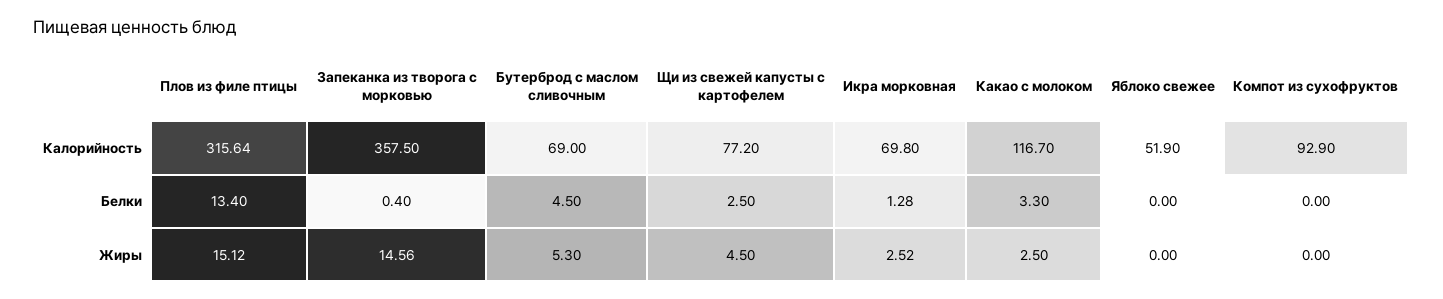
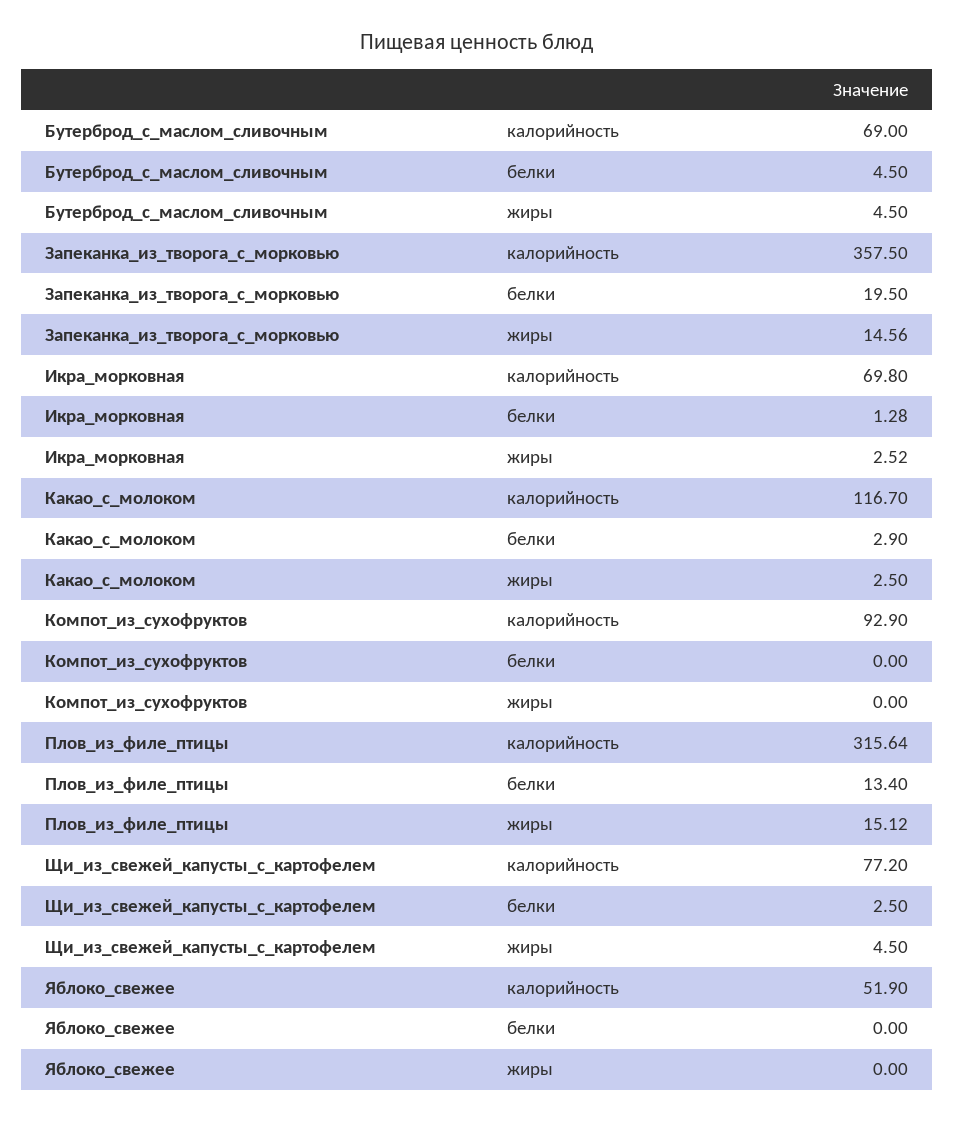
Запеканка из творога с морковью, Белки: 0.4 -> 19.5
Какао с молоком, Белки: 3.3 -> 2.9
Бутерброд с маслом сливочным, Жиры: 5.3 -> 4.5

